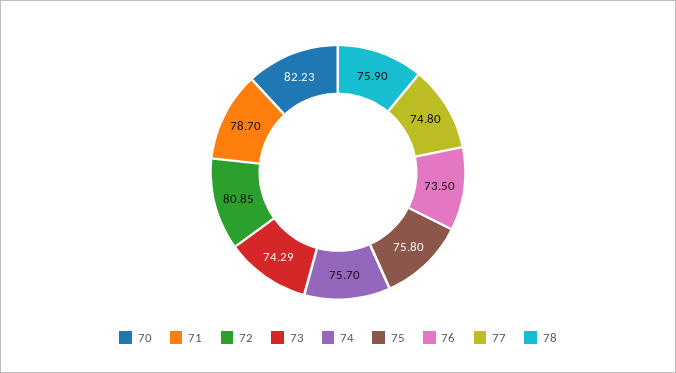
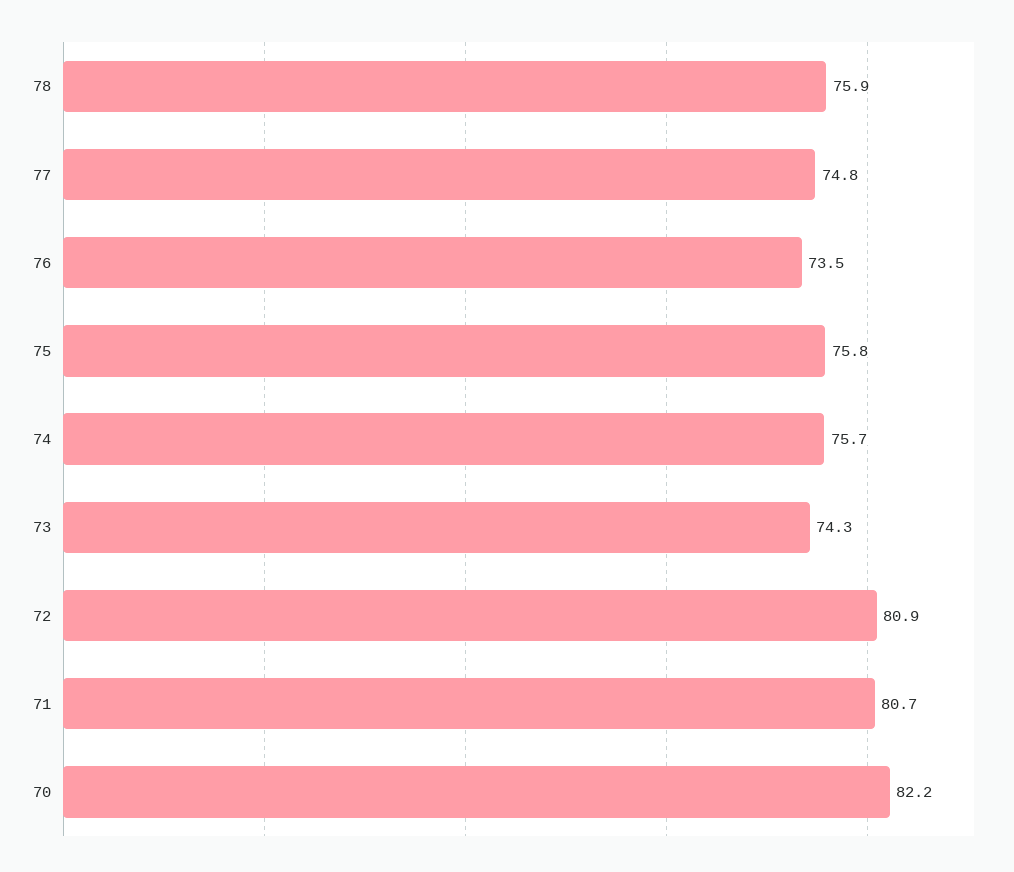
71: 78.7 -> 80.7

